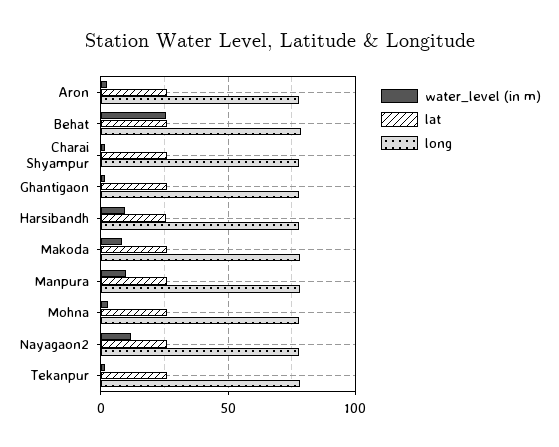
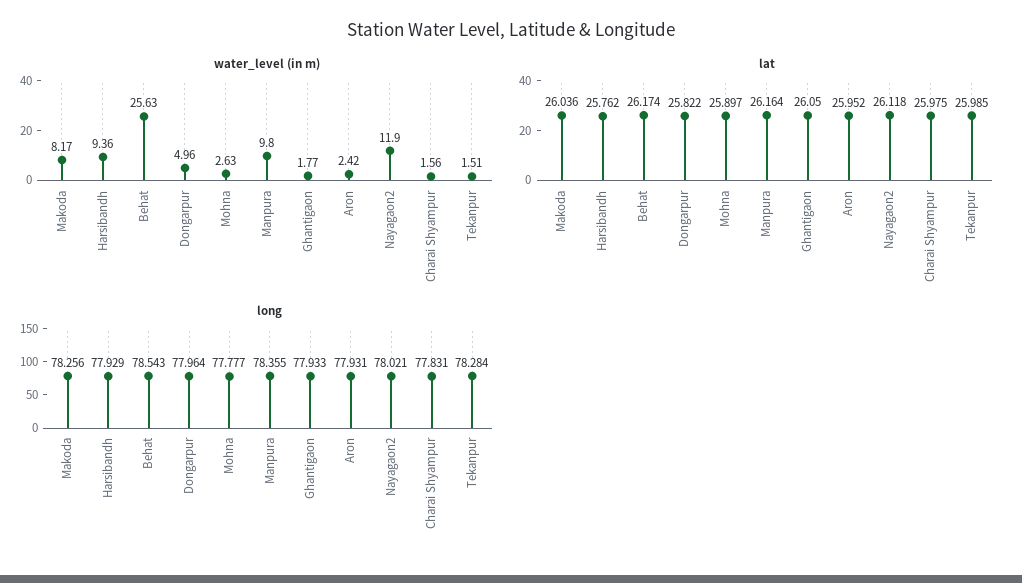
water_level (in m), Dongarpur: none -> 4.96
lat, Dongarpur: none -> 25.822
long, Dongarpur: none -> 77.964

